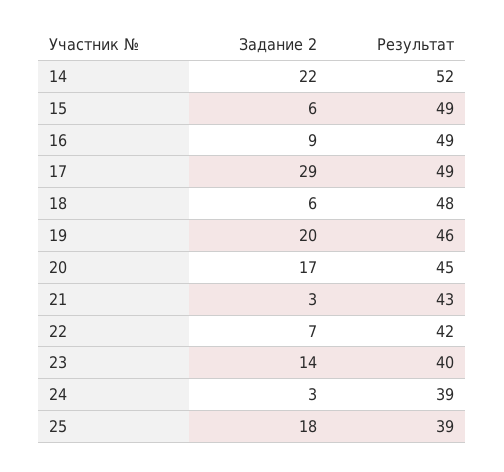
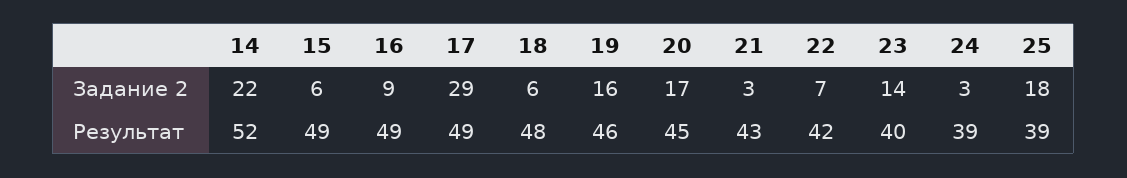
Задание 2, 19: 20 -> 16

